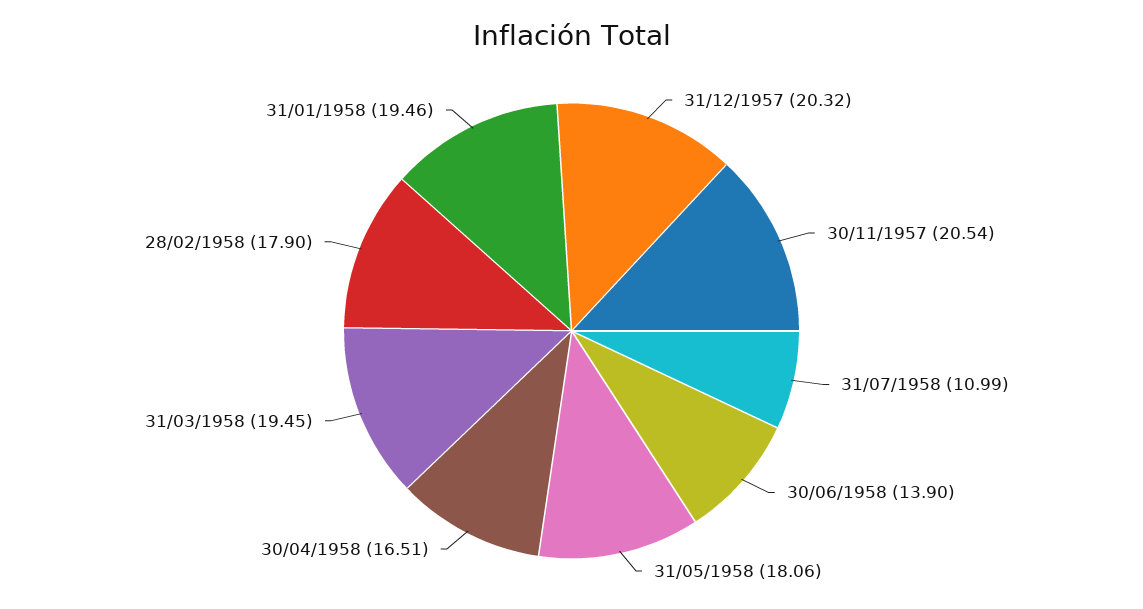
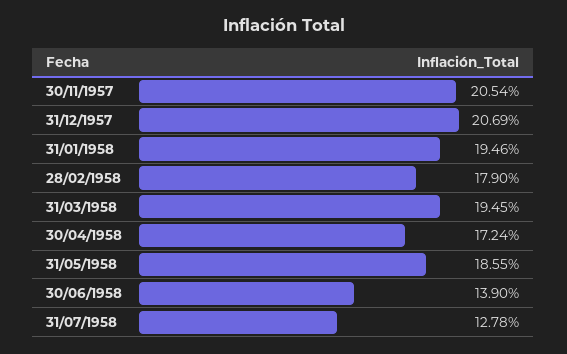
31/12/1957: 20.32 -> 20.69
31/07/1958: 10.99 -> 12.78
31/05/1958: 18.06 -> 18.55
30/04/1958: 16.51 -> 17.24

